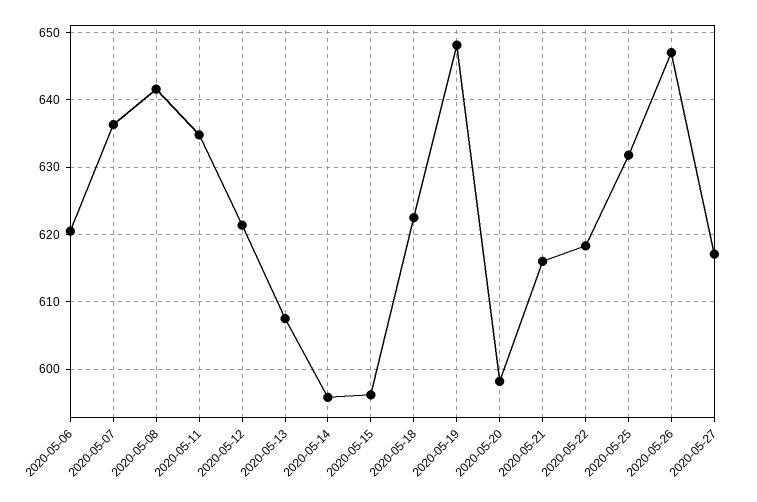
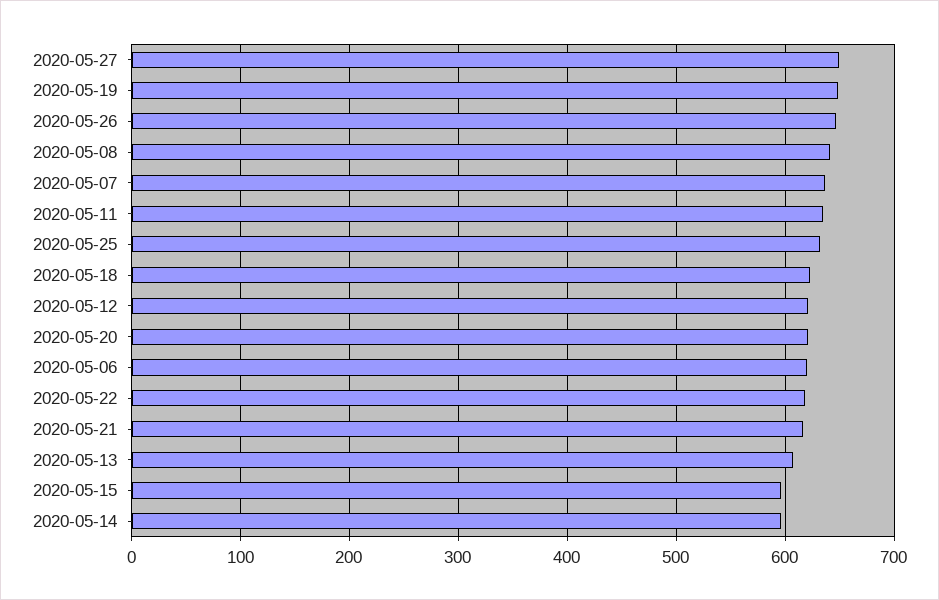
2020-05-20: 598 -> 620
2020-05-27: 617 -> 650

